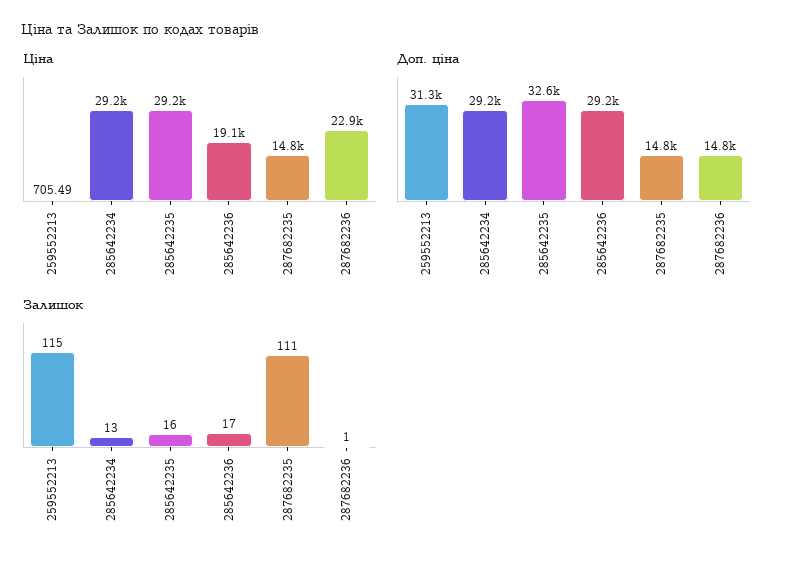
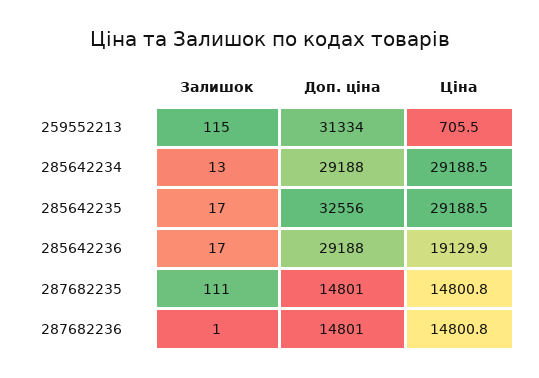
Ціна, 287682236: 22900 -> 14800.8
Залишок, 285642235: 16 -> 17

